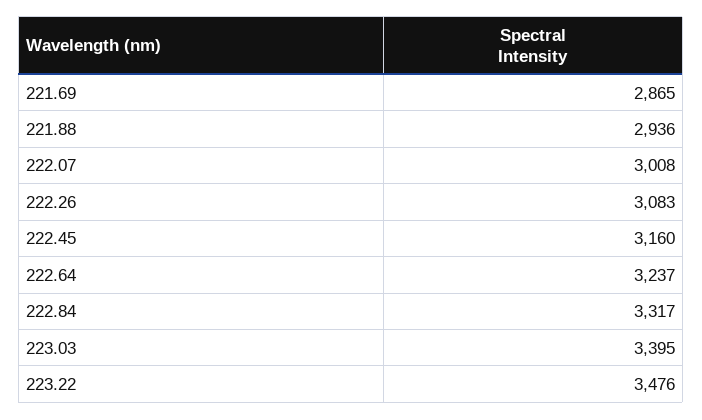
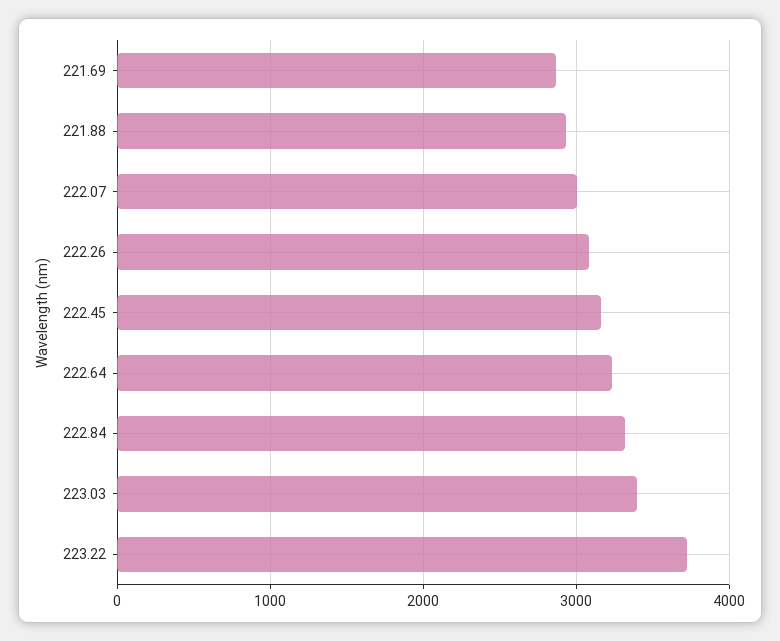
223.22: 3476 -> 3700

